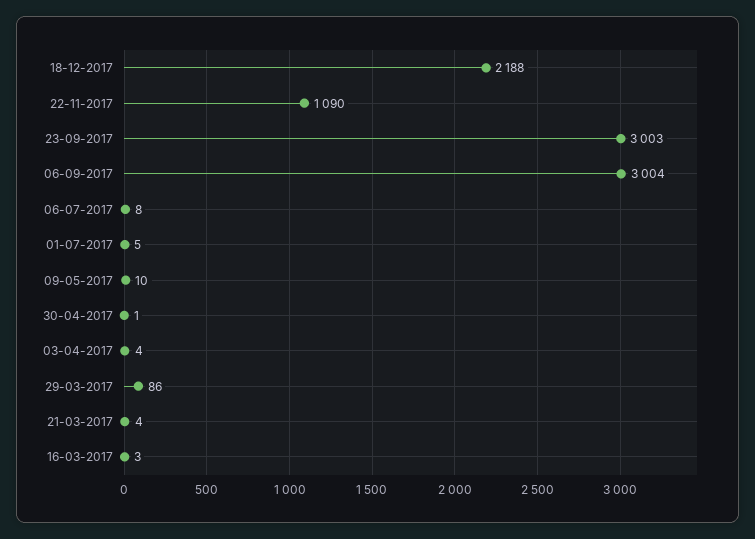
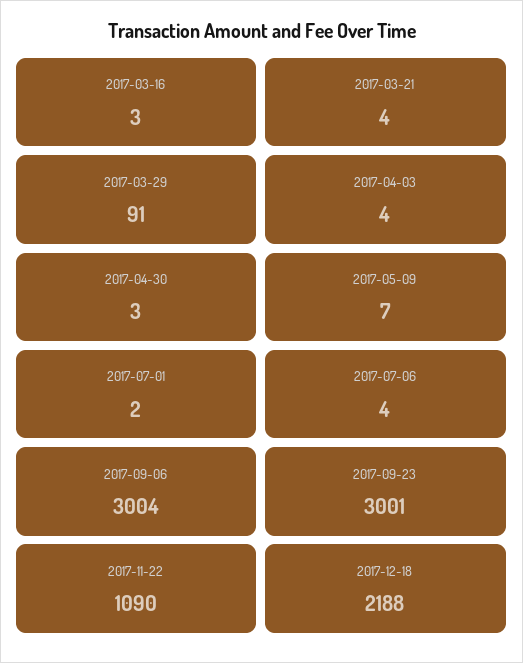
23-09-2017: 3003 -> 3001
06-07-2017: 8 -> 4
01-07-2017: 5 -> 2
09-05-2017: 10 -> 7
30-04-2017: 1 -> 3
29-03-2017: 86 -> 91

